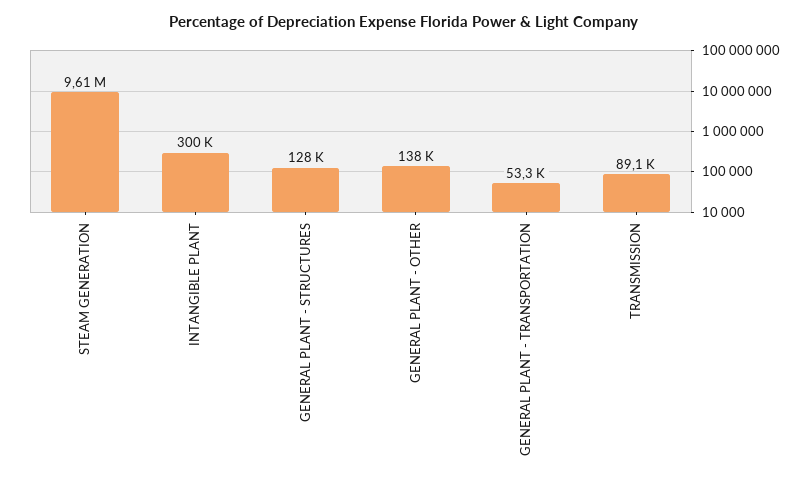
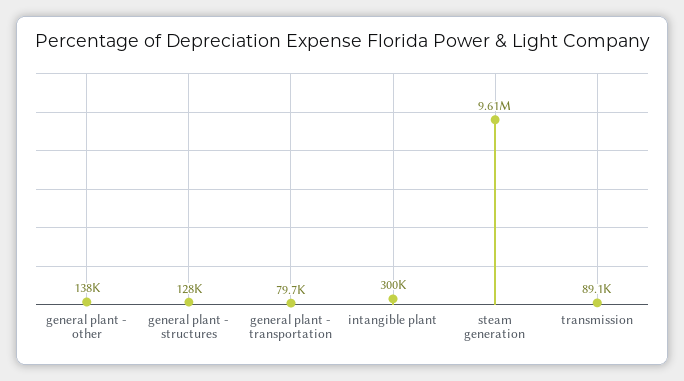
GENERAL PLANT - TRANSPORTATION: 53300 -> 79700

